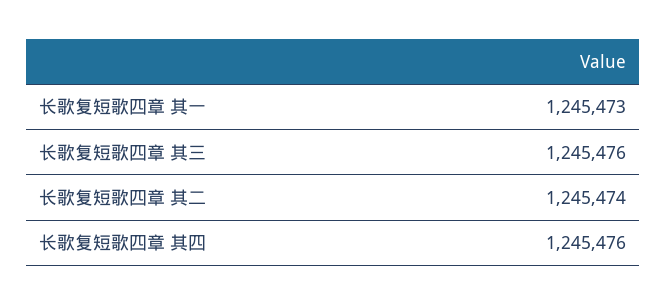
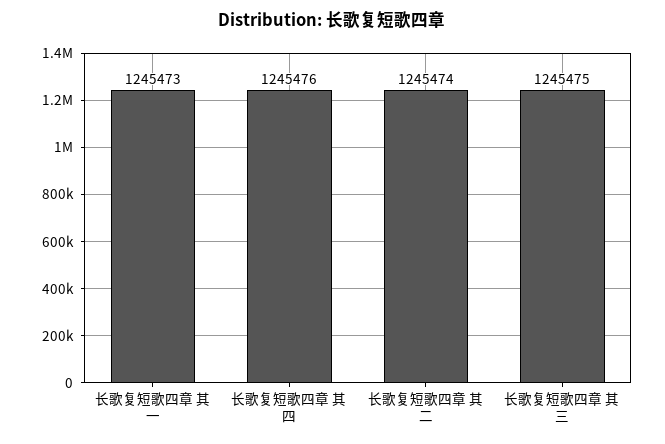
长歌复短歌四章 其三: 1245476 -> 1245475

